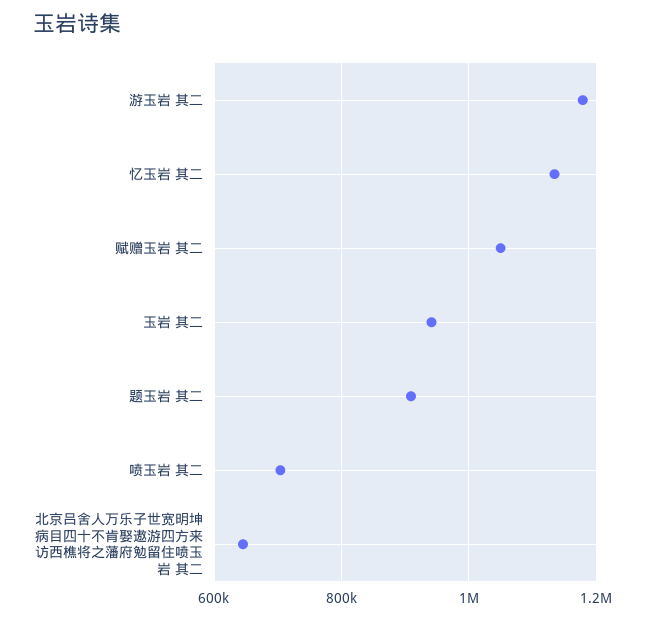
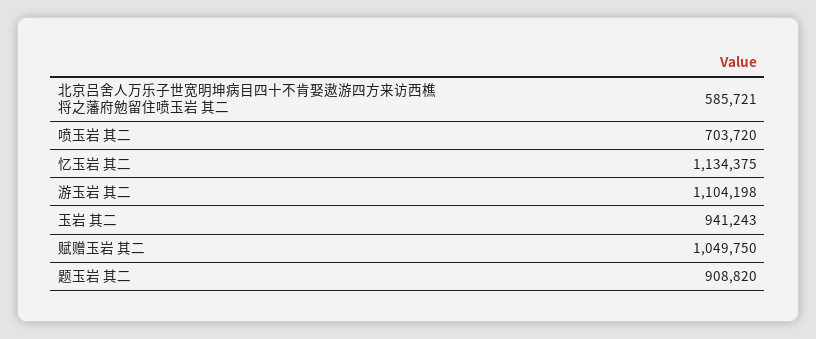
游玉岩 其二: 1180000 -> 1104198
北京吕舍人万乐子世宽明坤病目四十不肯娶遨游四方来访西樵将之藩府勉留住喷玉岩 其二: 640000 -> 585721

